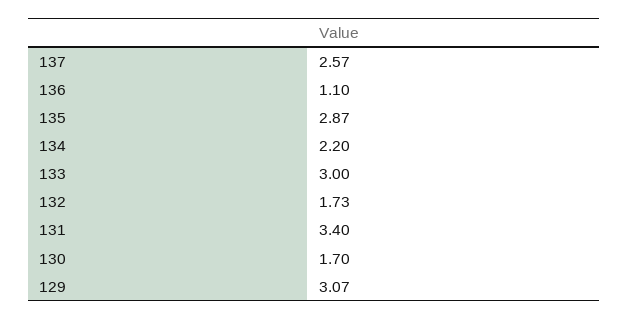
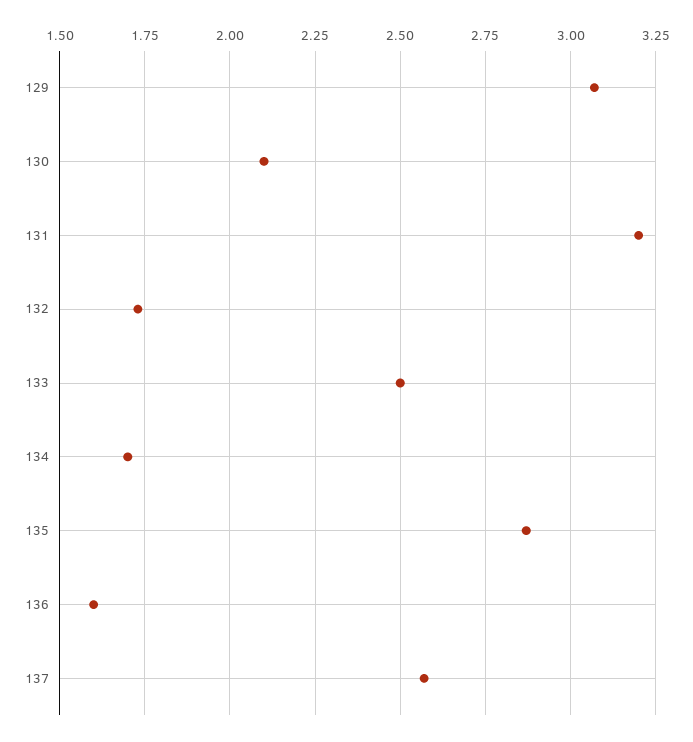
136: 1.1 -> 1.6
134: 2.2 -> 1.7
133: 3 -> 2.5
131: 3.4 -> 3.2
130: 1.7 -> 2.1

